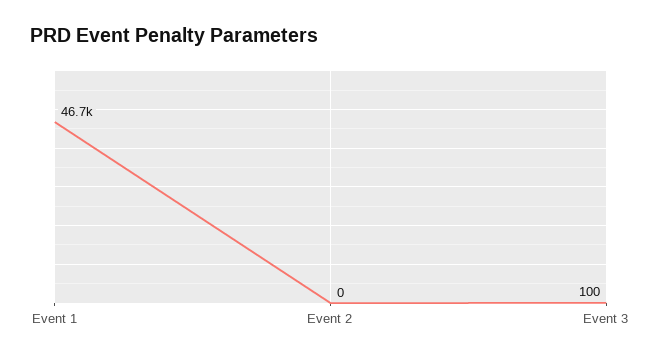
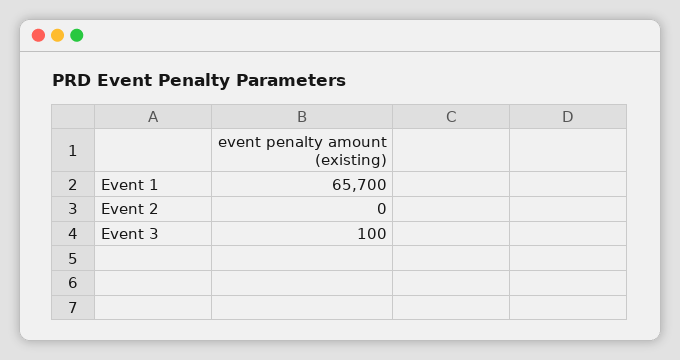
Event 1: 46700 -> 65700

